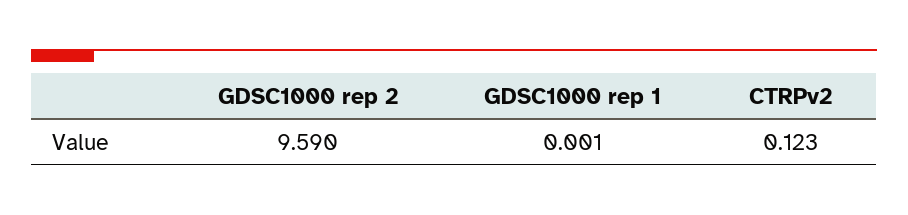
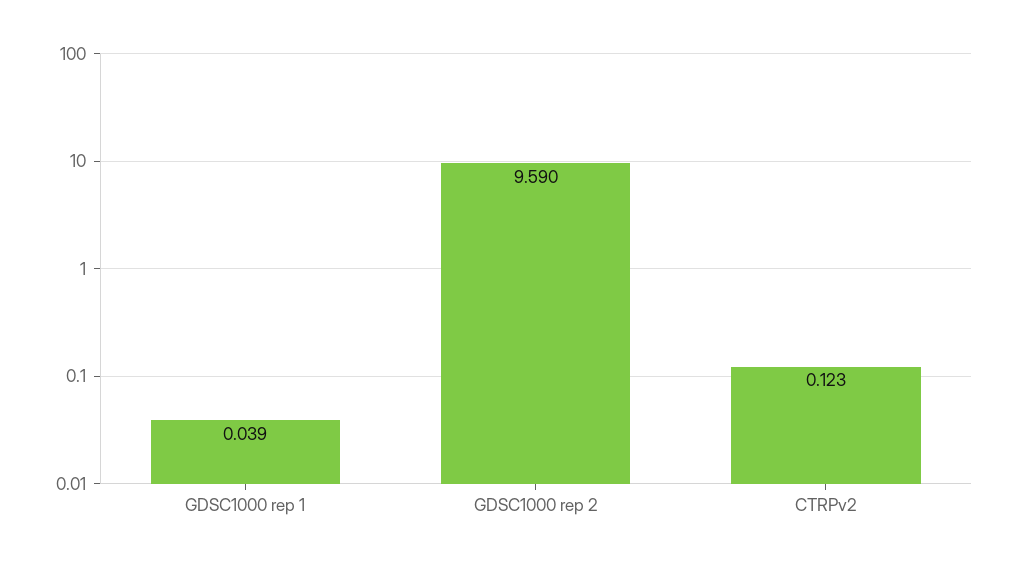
GDSC1000 rep 1: 0.001 -> 0.039

